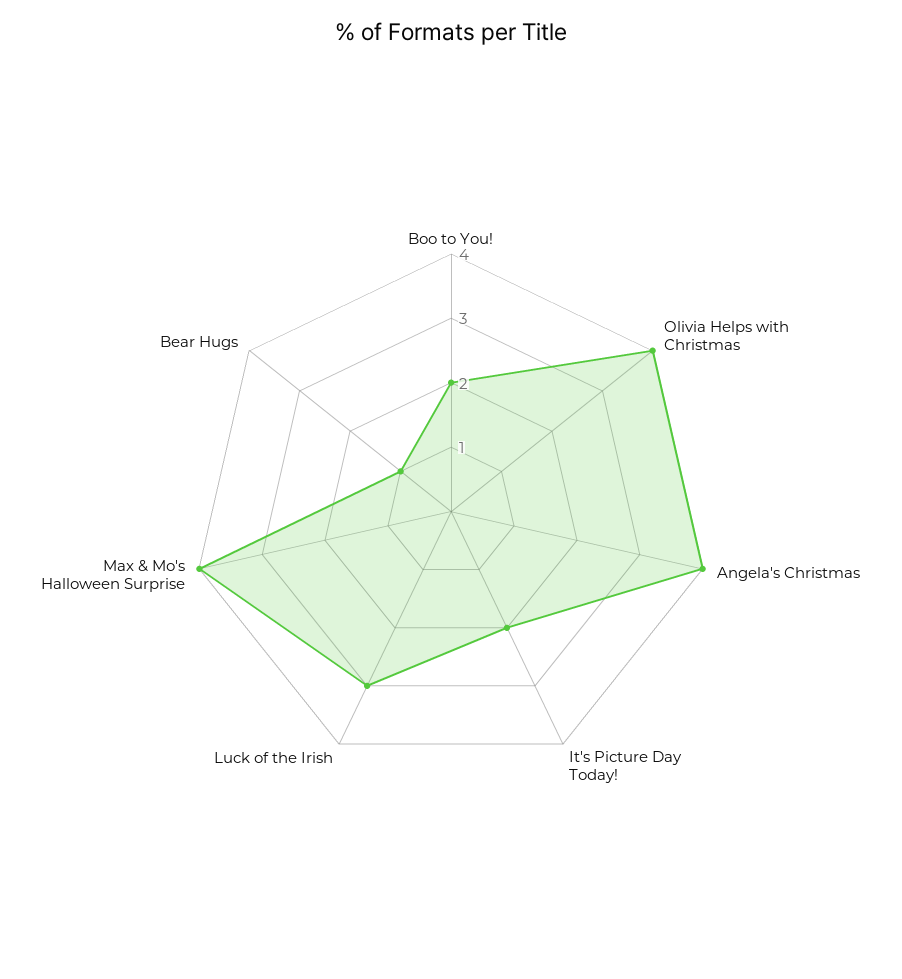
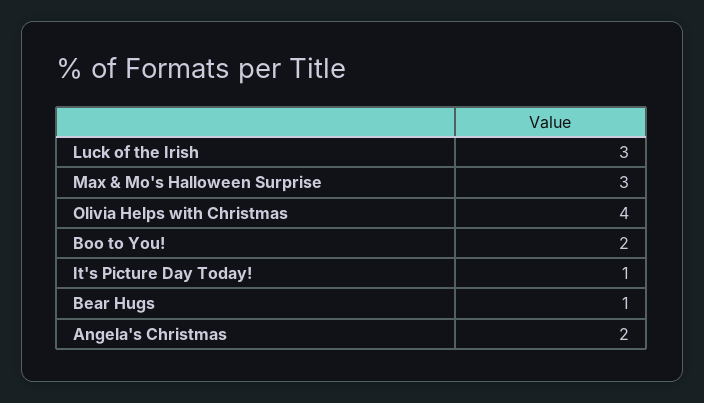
Angela's Christmas: 4 -> 2
It's Picture Day Today!: 2 -> 1
Max & Mo's Halloween Surprise: 4 -> 3

